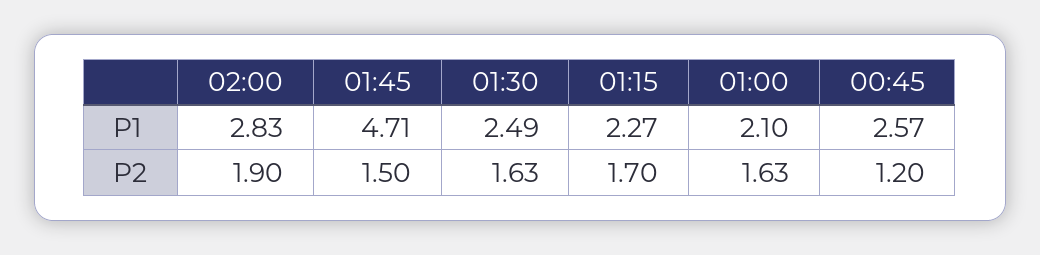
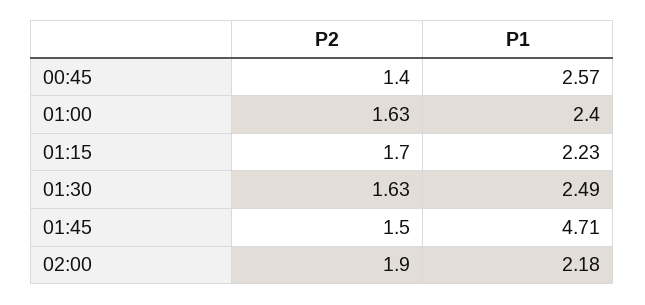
02:00, P1: 2.83 -> 2.18
01:15, P1: 2.27 -> 2.23
01:00, P1: 2.1 -> 2.4
00:45, P2: 1.2 -> 1.4

